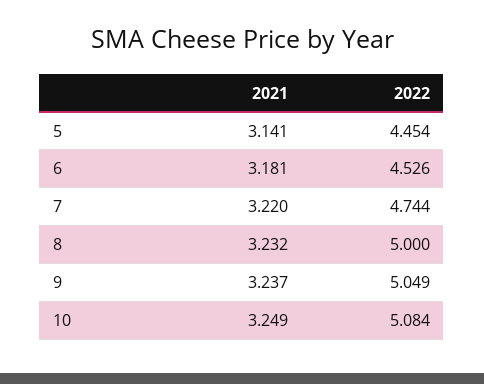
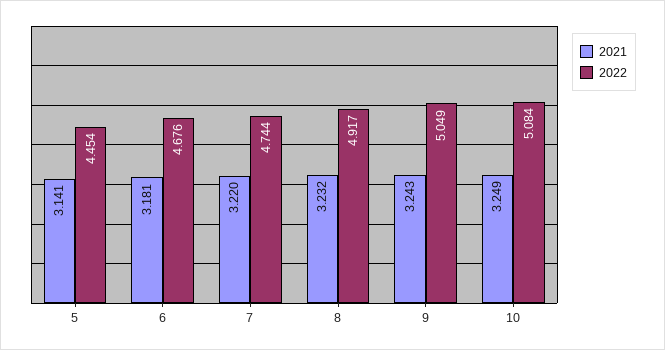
2022, 6: 4.526 -> 4.676
2022, 8: 5 -> 4.917
2021, 9: 3.237 -> 3.243

